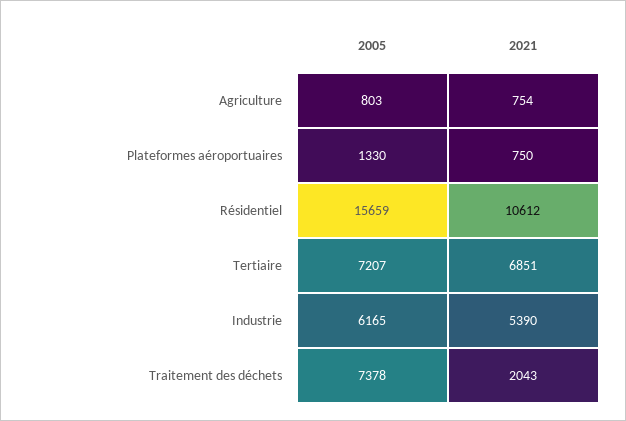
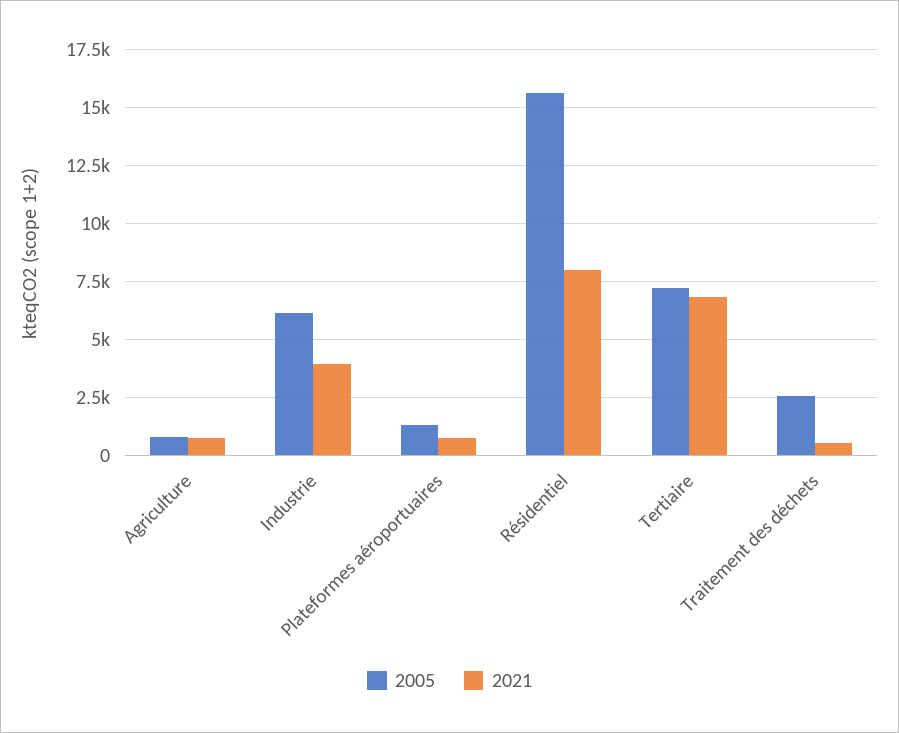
2021, Résidentiel: 10612 -> 8000
2021, Industrie: 5390 -> 4000
2005, Traitement des déchets: 7378 -> 2500
2021, Traitement des déchets: 2043 -> 500

